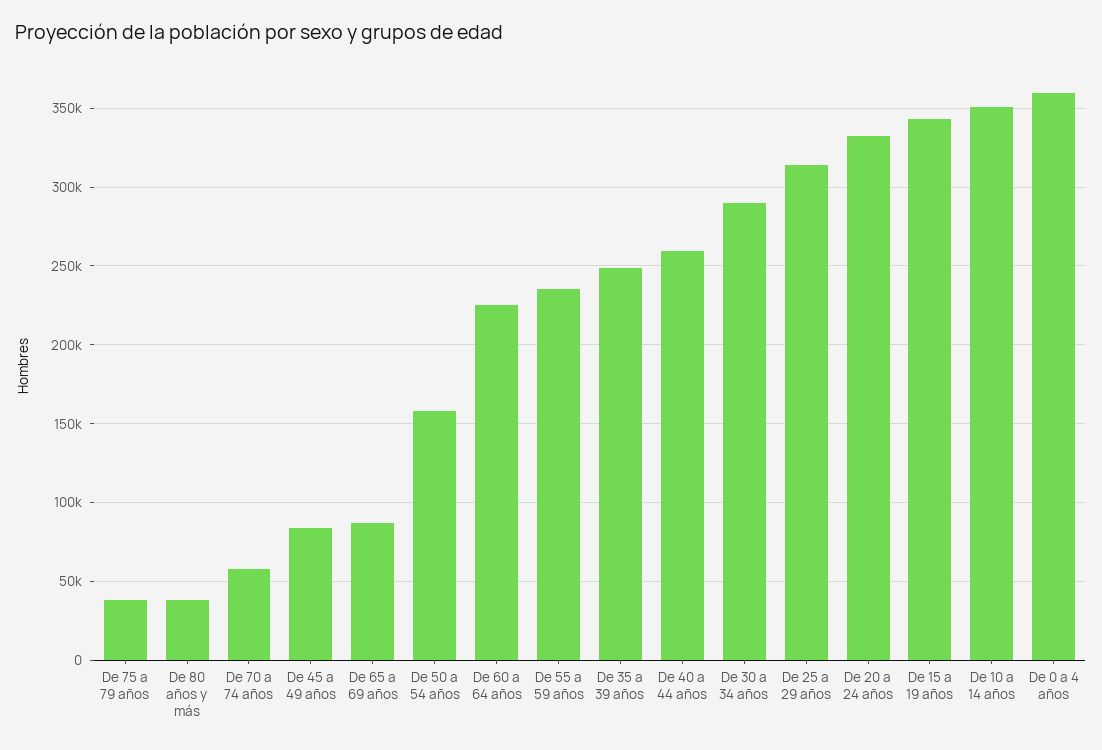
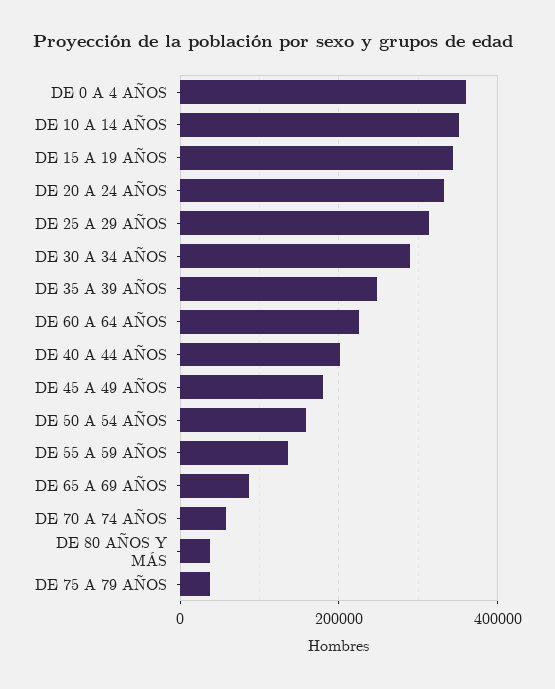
De 45 a 49 años: 85000 -> 180000
De 55 a 59 años: 235000 -> 140000
De 40 a 44 años: 260000 -> 200000

